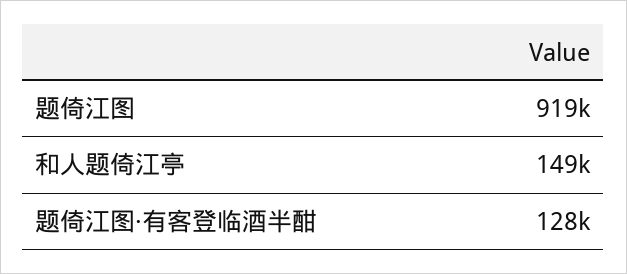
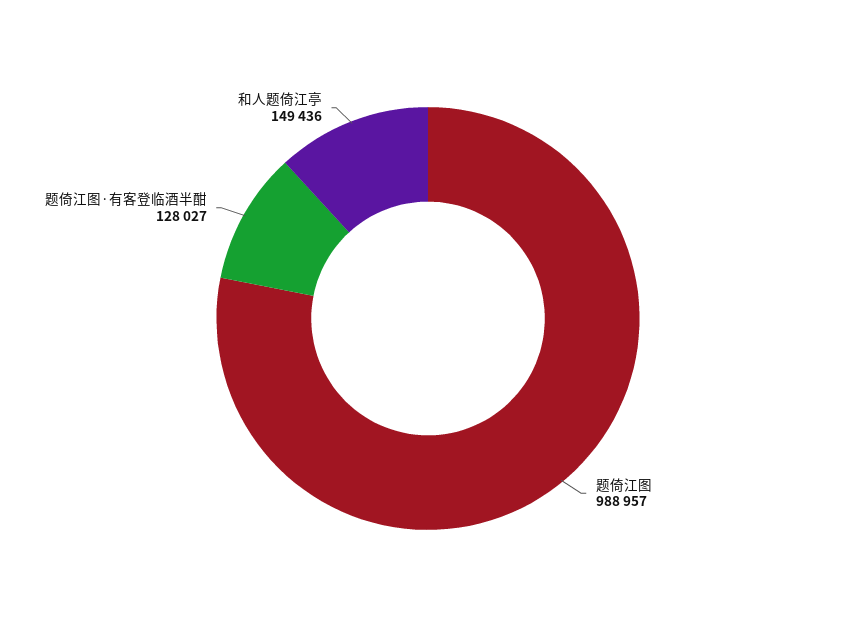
题倚江图: 919000 -> 988957

